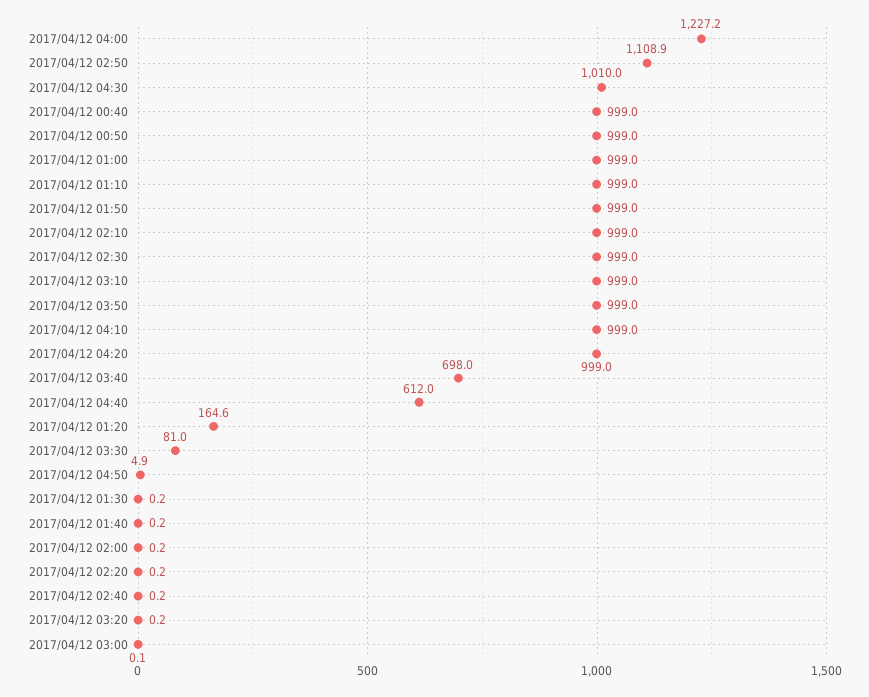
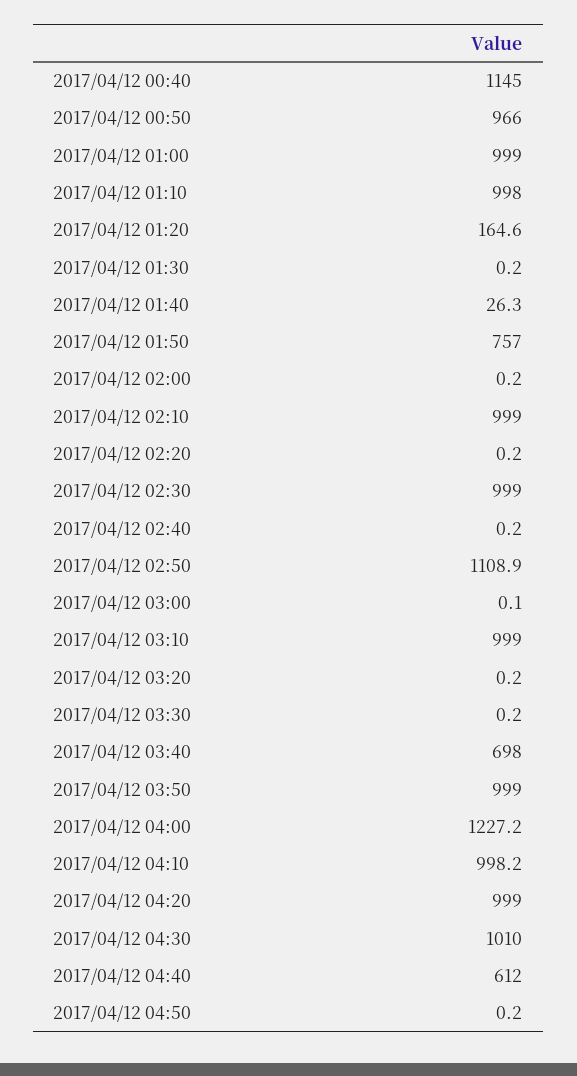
2017/04/12 00:40: 999 -> 1145
2017/04/12 00:50: 999 -> 966
2017/04/12 01:10: 999 -> 998
2017/04/12 01:50: 999 -> 757
2017/04/12 04:10: 999 -> 998.2
2017/04/12 03:30: 81 -> 0.2
2017/04/12 04:50: 4.9 -> 0.2
2017/04/12 01:40: 0.2 -> 26.3

